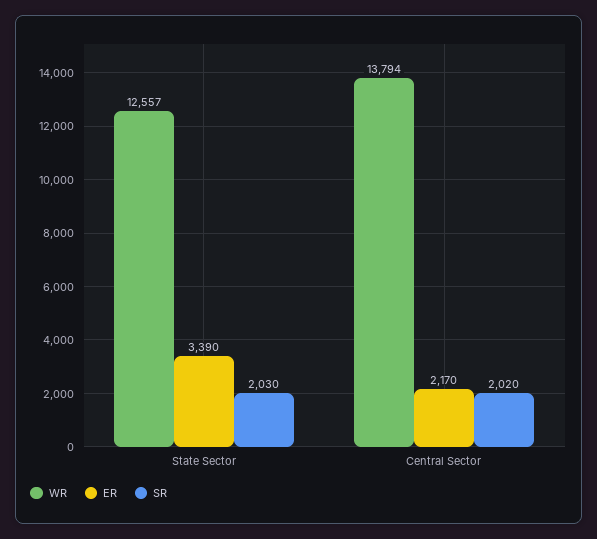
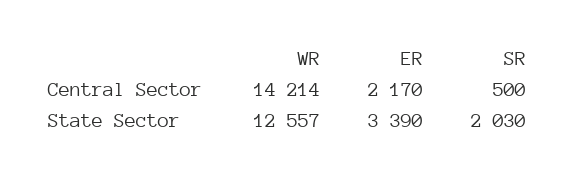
WR, Central Sector: 13794 -> 14214
SR, Central Sector: 2020 -> 500

